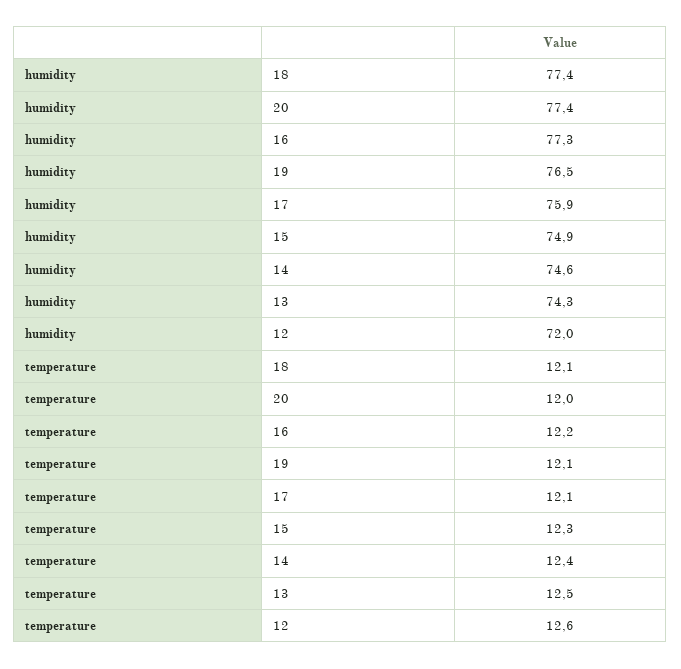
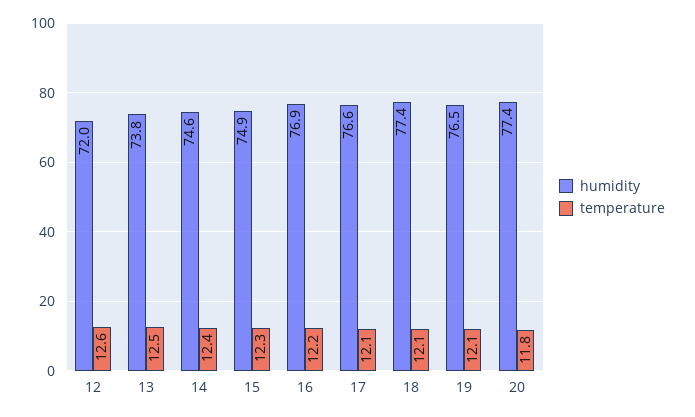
humidity, 16: 77.3 -> 76.9
humidity, 17: 75.9 -> 76.6
humidity, 13: 74.3 -> 73.8
temperature, 20: 12 -> 11.8

